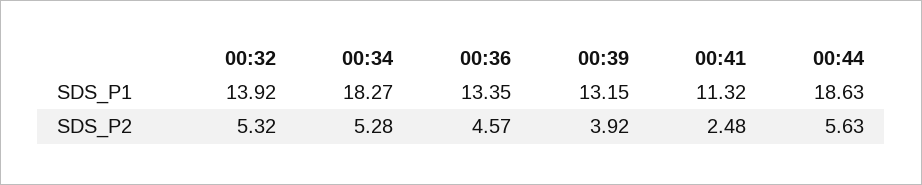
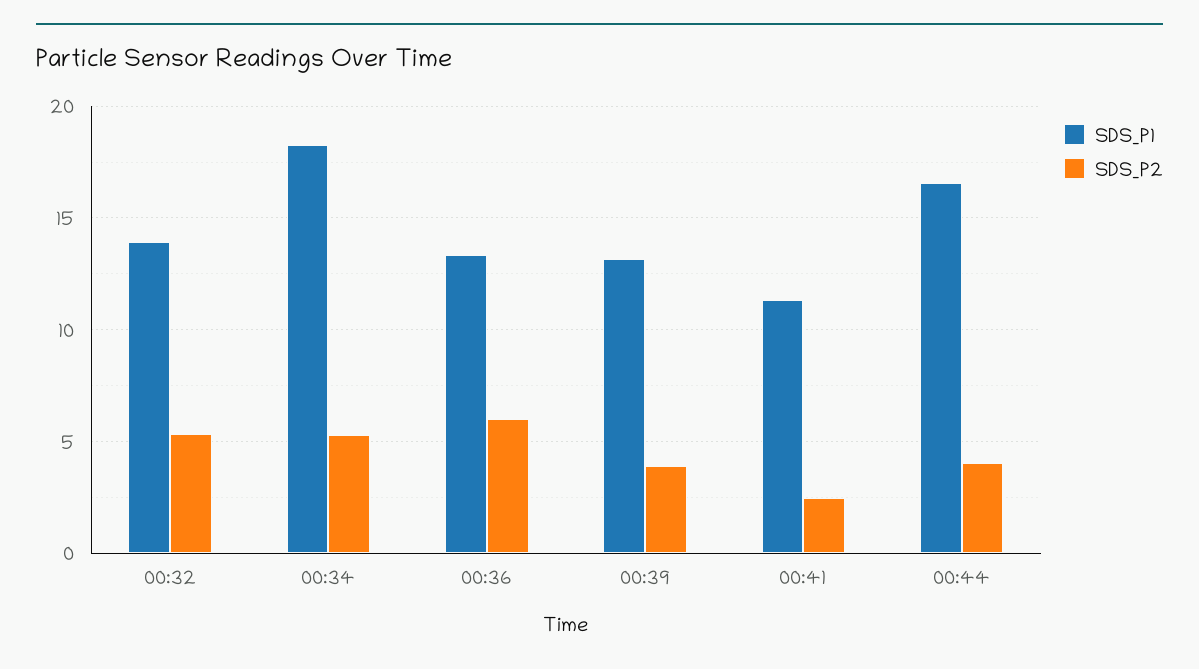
SDS_P1, 00:44: 18.63 -> 16.5
SDS_P2, 00:36: 4.57 -> 6
SDS_P2, 00:44: 5.63 -> 4

